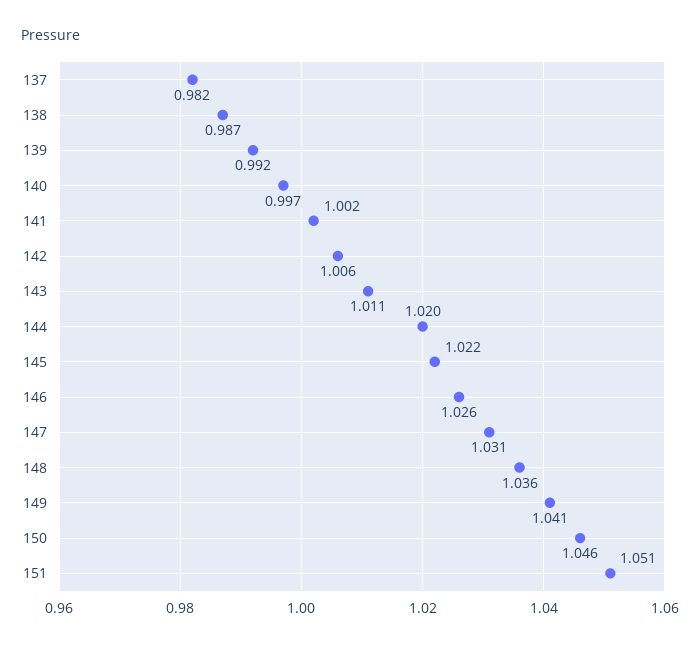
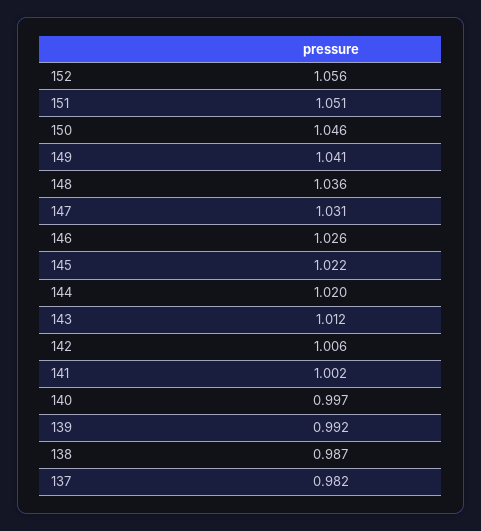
143: 1.011 -> 1.012
152: none -> 1.056

